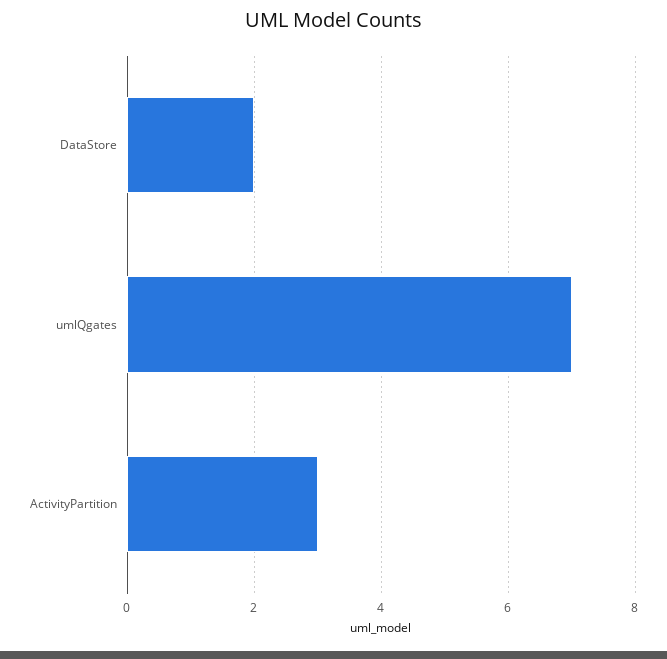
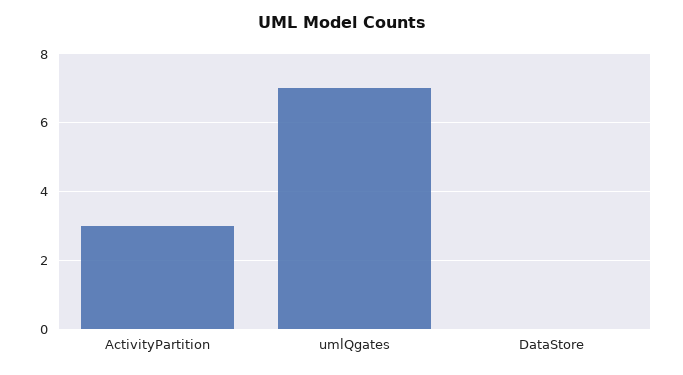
DataStore: 2 -> 0

